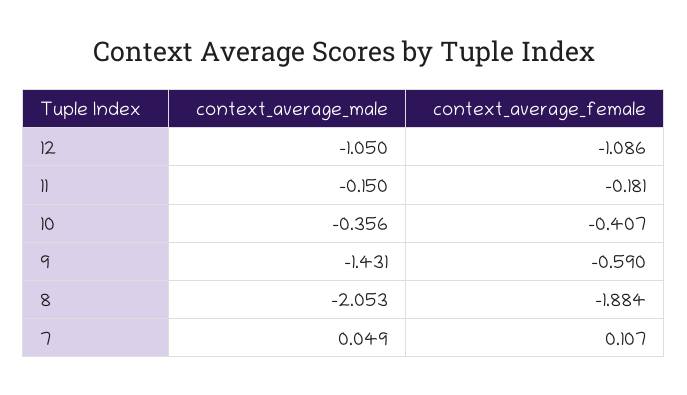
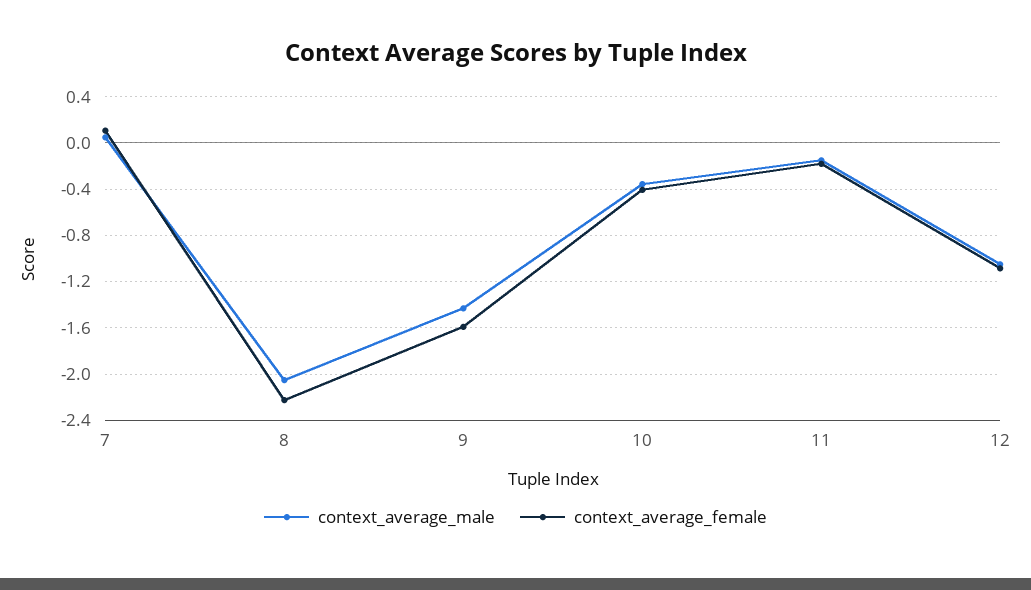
context_average_female, 9: -0.59 -> -1.6
context_average_female, 8: -1.884 -> -2.2

